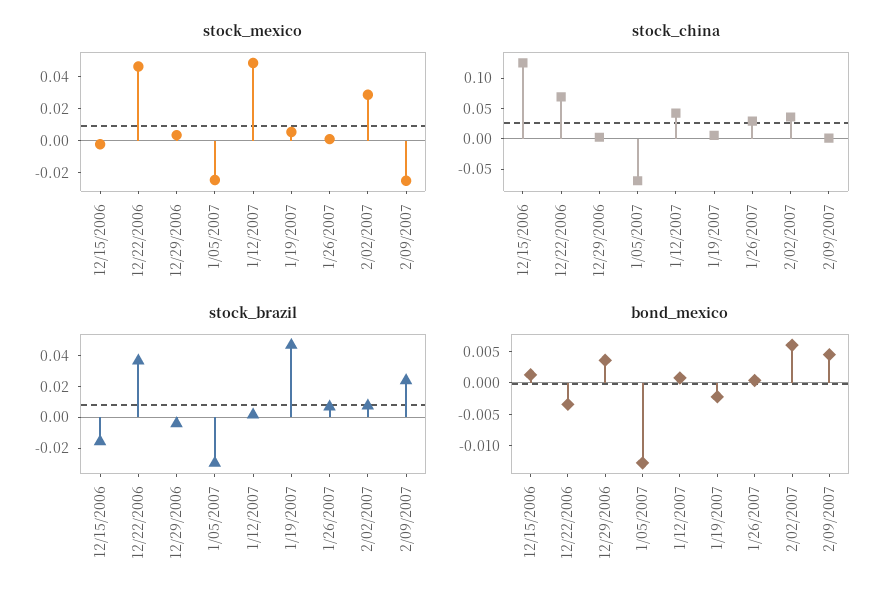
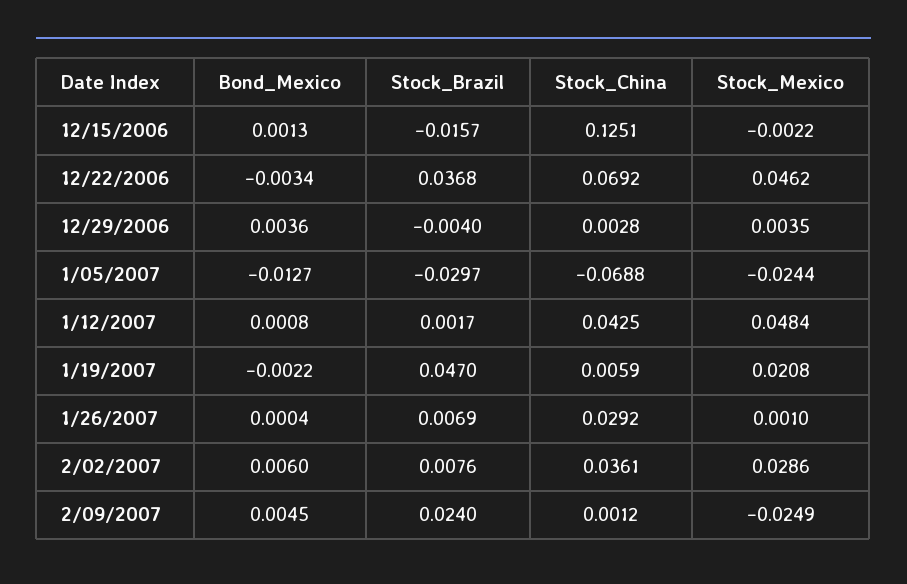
stock_mexico, 1/19/2007: 0.005 -> 0.0208

